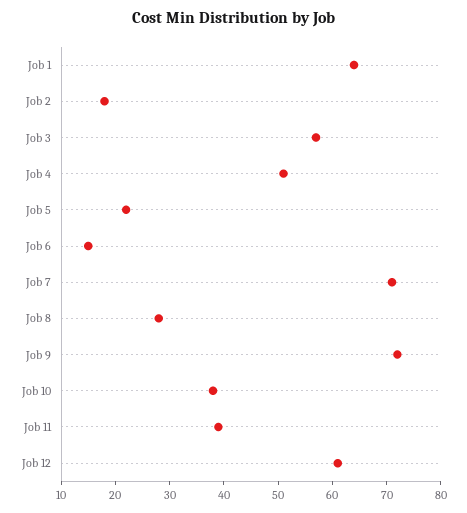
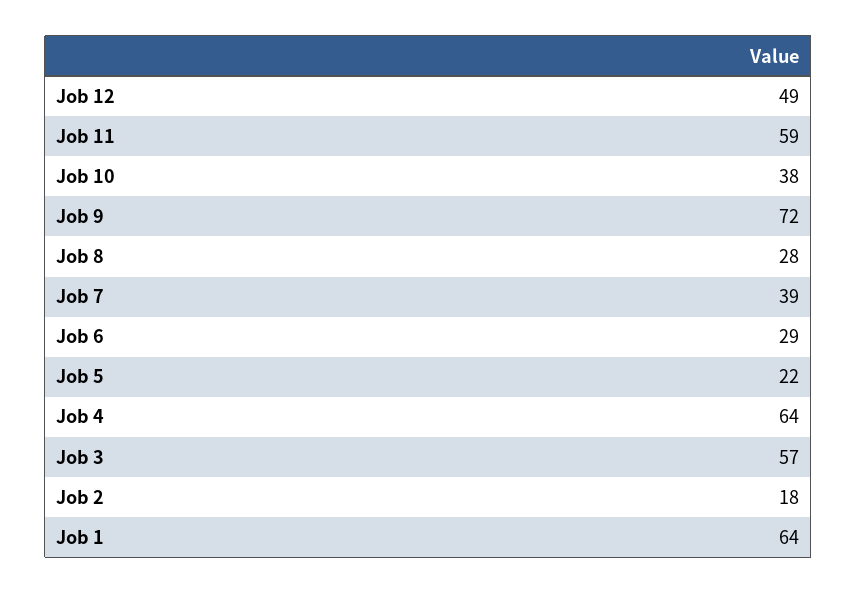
Job 4: 50 -> 64
Job 6: 15 -> 29
Job 7: 70 -> 39
Job 11: 40 -> 59
Job 12: 60 -> 49

